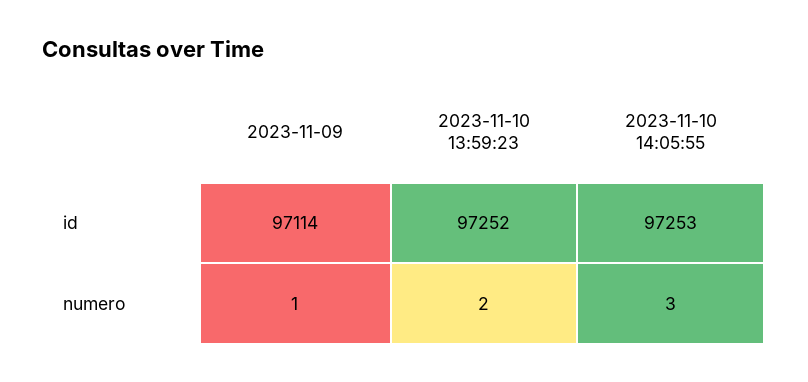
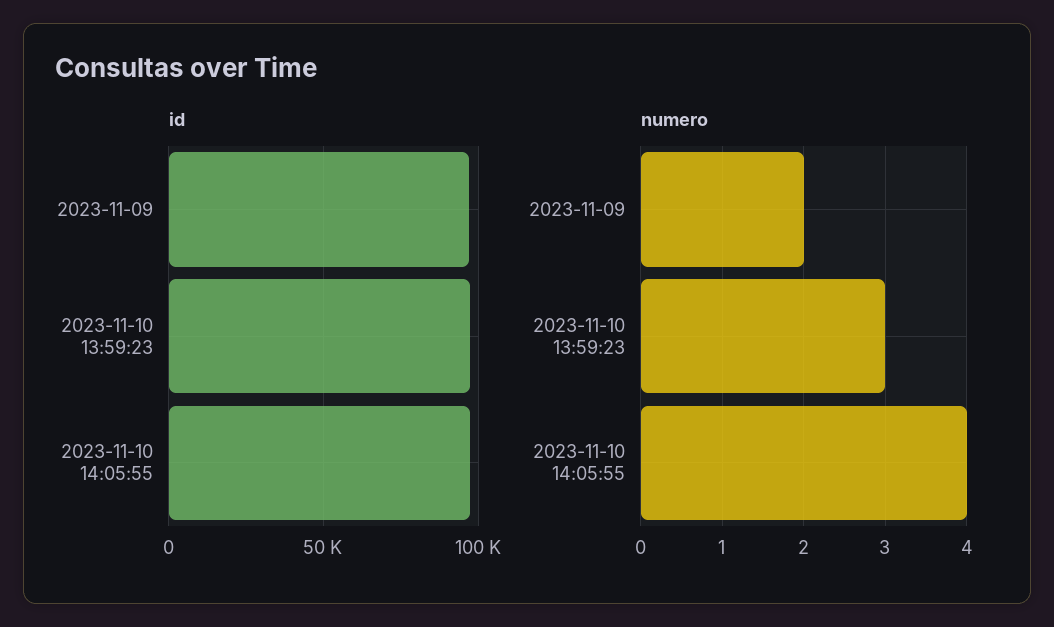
numero, 2023-11-09: 1 -> 2
numero, 2023-11-10 13:59:23: 2 -> 3
numero, 2023-11-10 14:05:55: 3 -> 4

